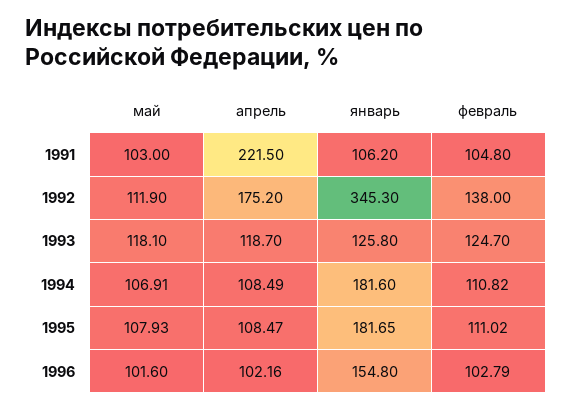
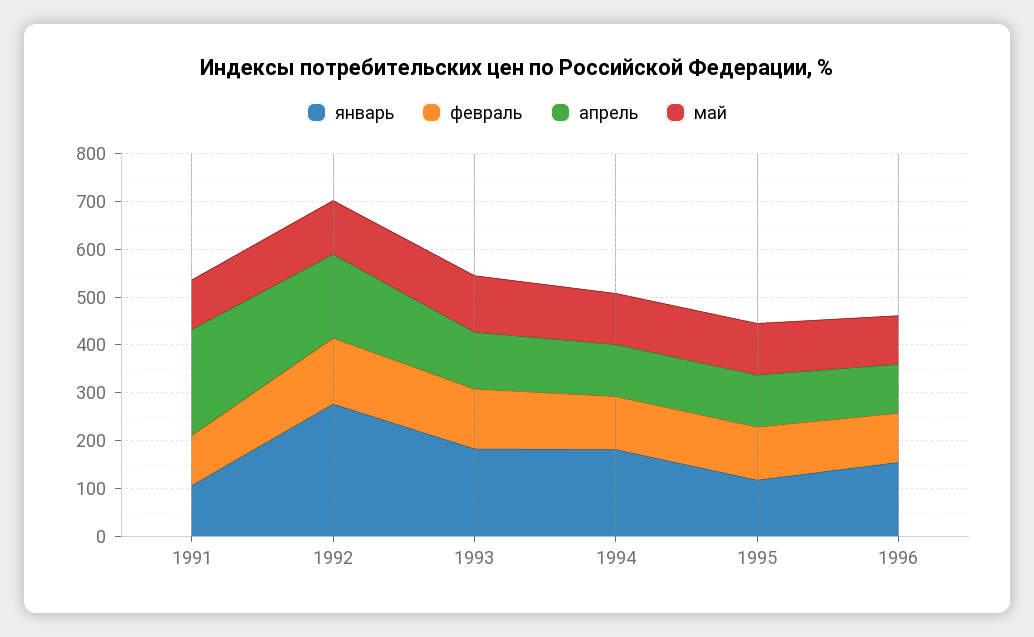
январь, 1992: 345.3 -> 280
январь, 1993: 125.8 -> 180
январь, 1995: 181.65 -> 120

